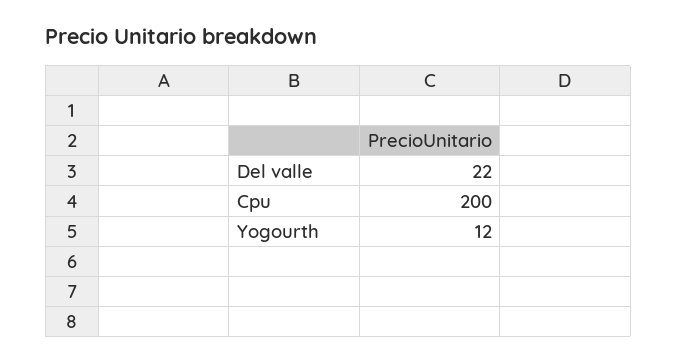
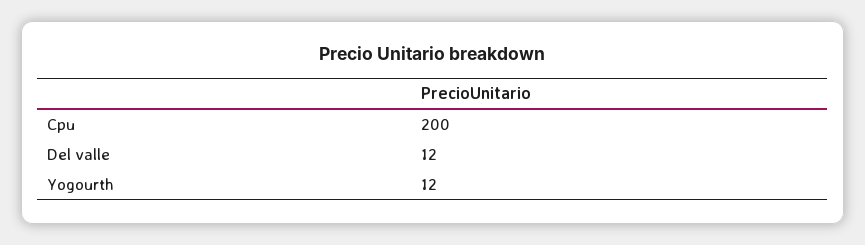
Del valle: 22 -> 12

